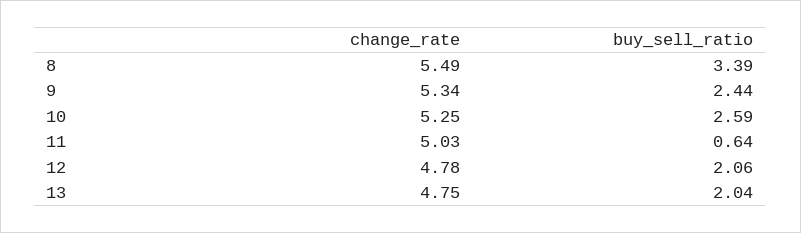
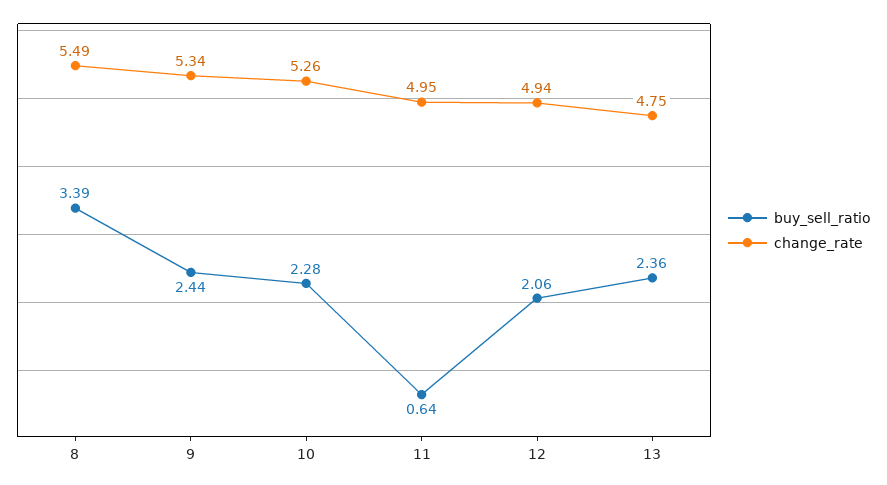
change_rate, 10: 5.25 -> 5.26
buy_sell_ratio, 10: 2.59 -> 2.28
change_rate, 11: 5.03 -> 4.95
change_rate, 12: 4.78 -> 4.94
buy_sell_ratio, 13: 2.04 -> 2.36

